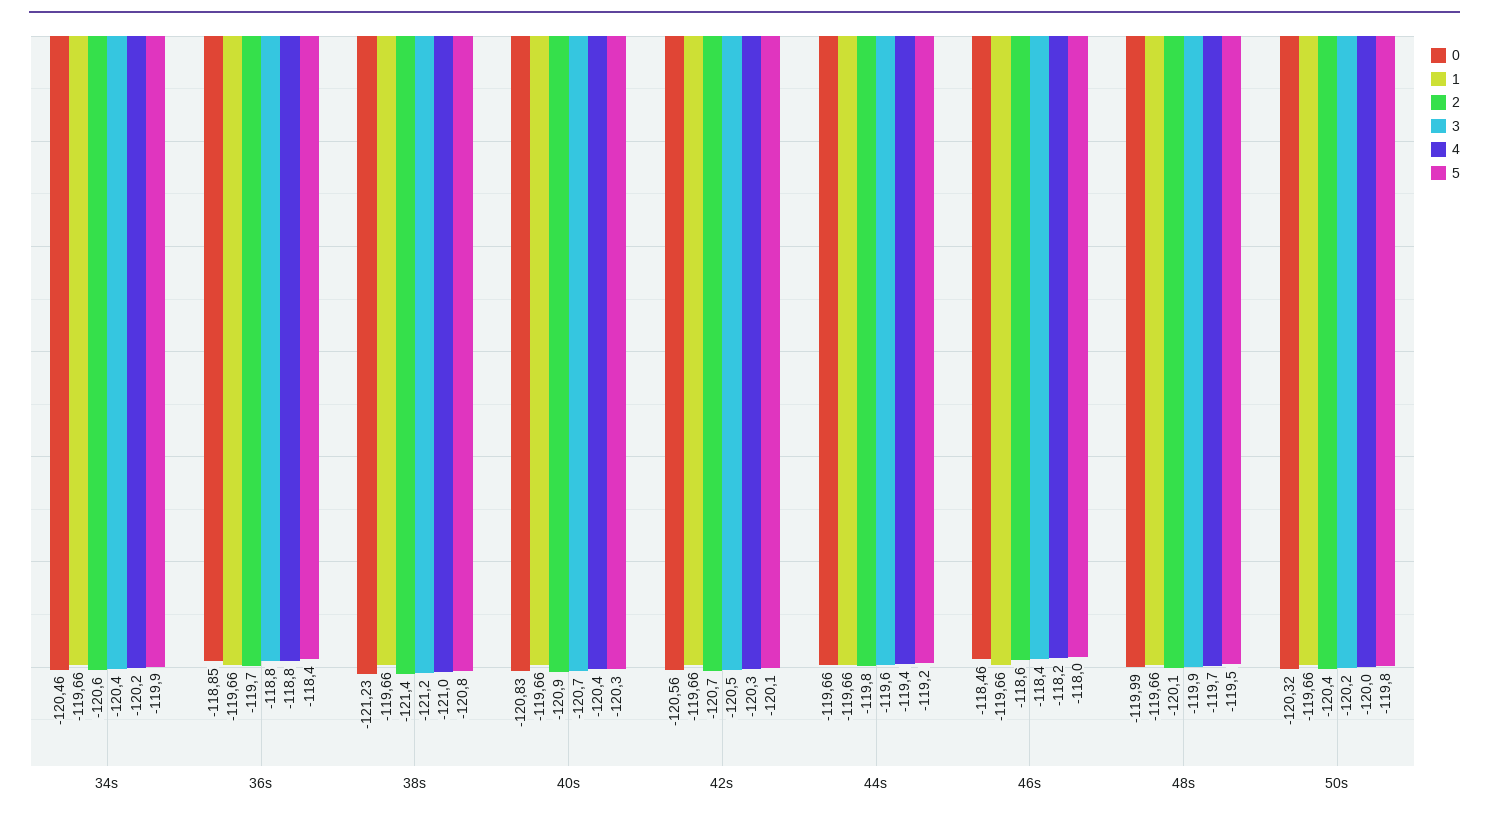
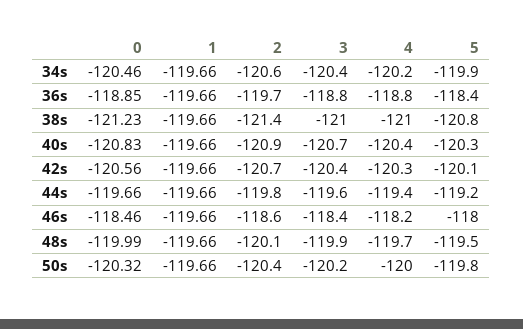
3, 38s: -121.2 -> -121
3, 42s: -120.5 -> -120.4

